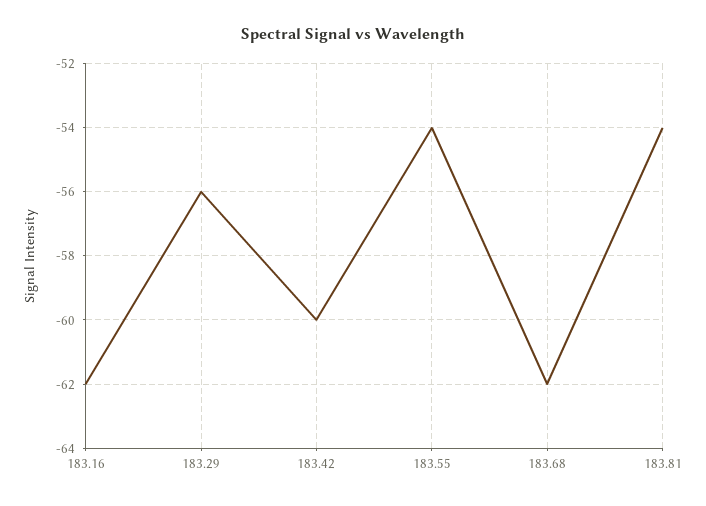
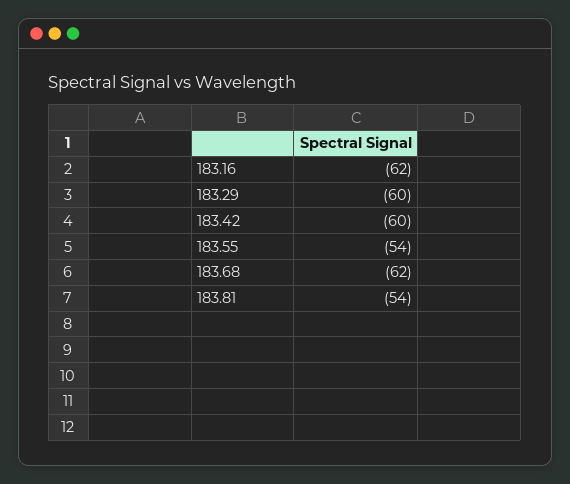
183.29: -56 -> -60

